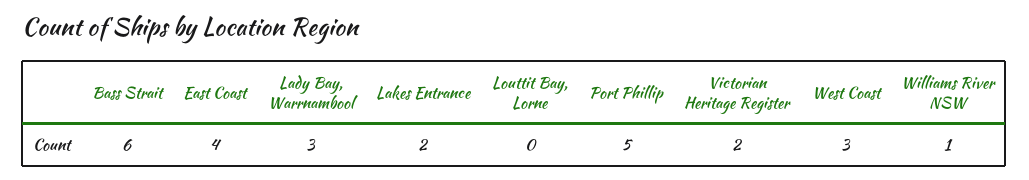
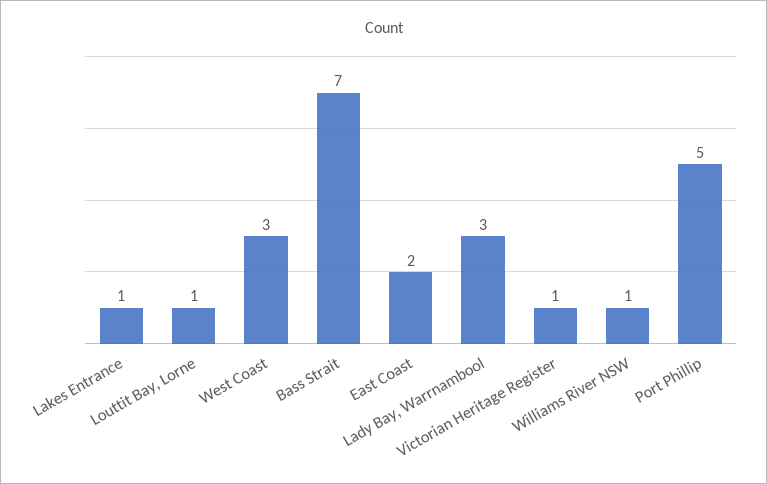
Bass Strait: 6 -> 7
East Coast: 4 -> 2
Lakes Entrance: 2 -> 1
Louttit Bay, Lorne: 0 -> 1
Victorian Heritage Register: 2 -> 1

